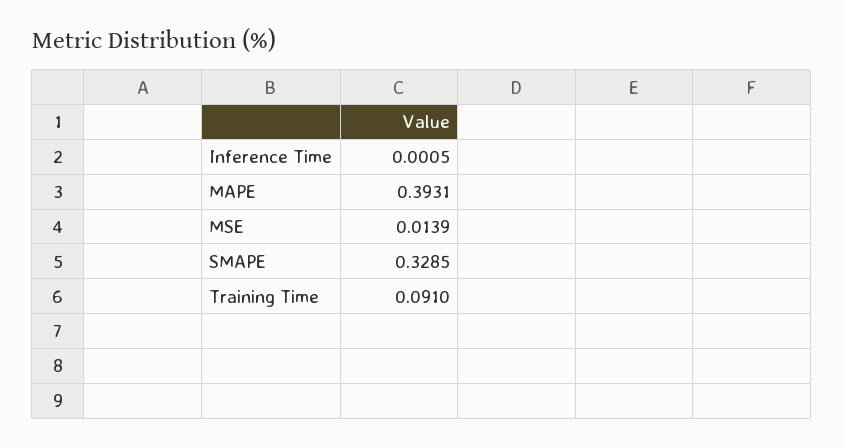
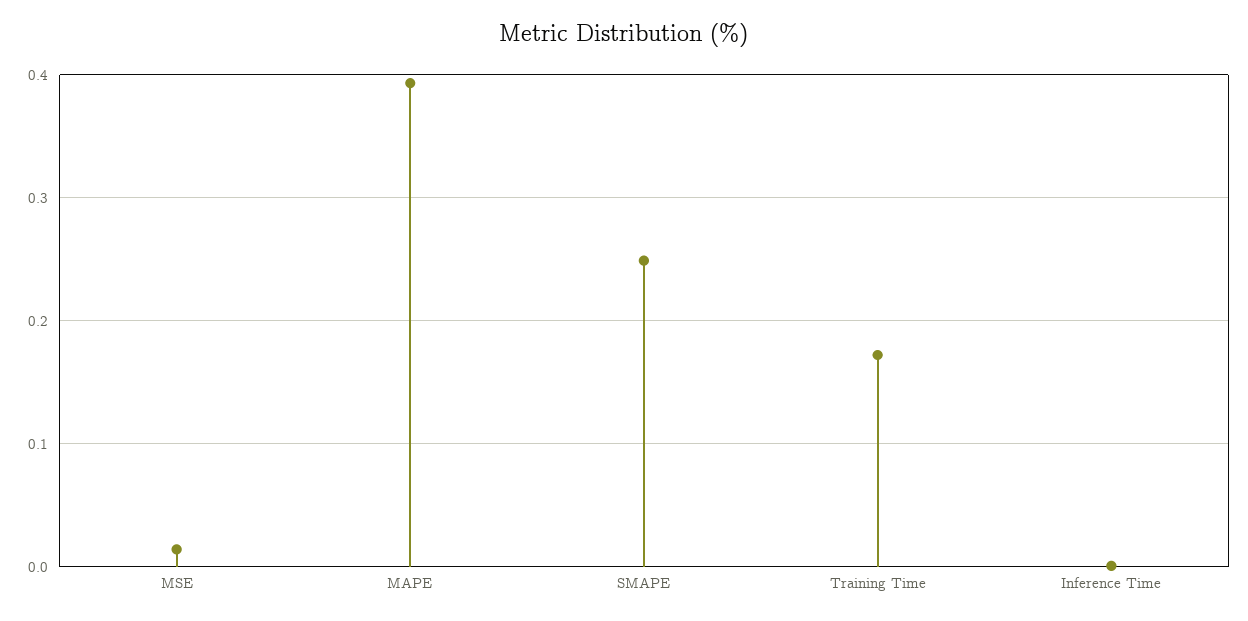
SMAPE: 0.3285 -> 0.25
Training Time: 0.091 -> 0.17

